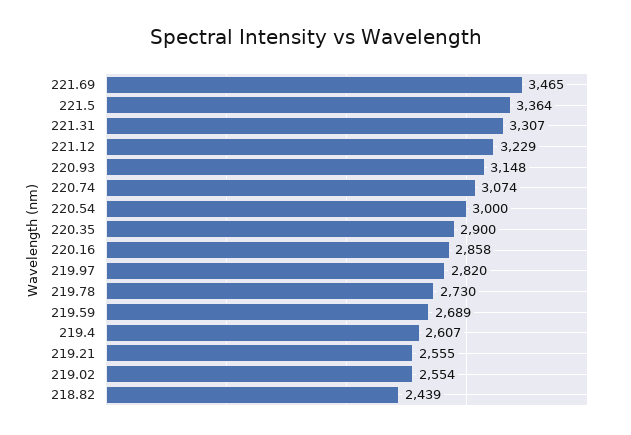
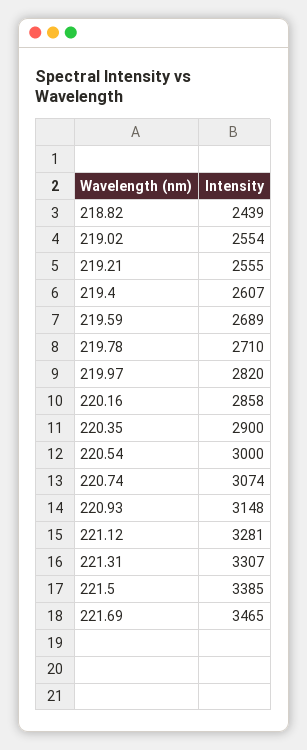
221.5: 3364 -> 3385
221.12: 3229 -> 3281
219.78: 2730 -> 2710

